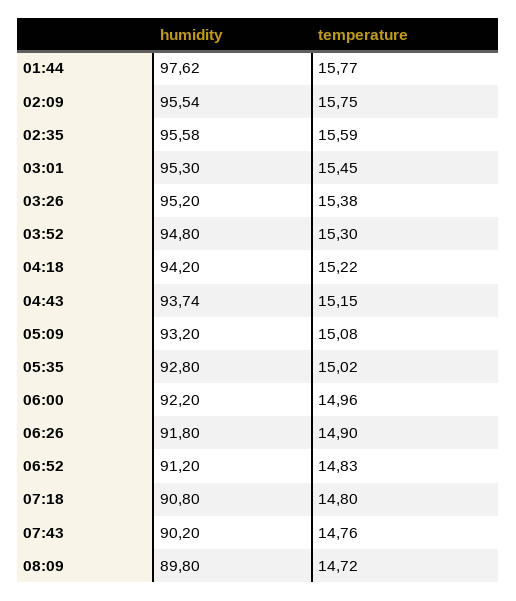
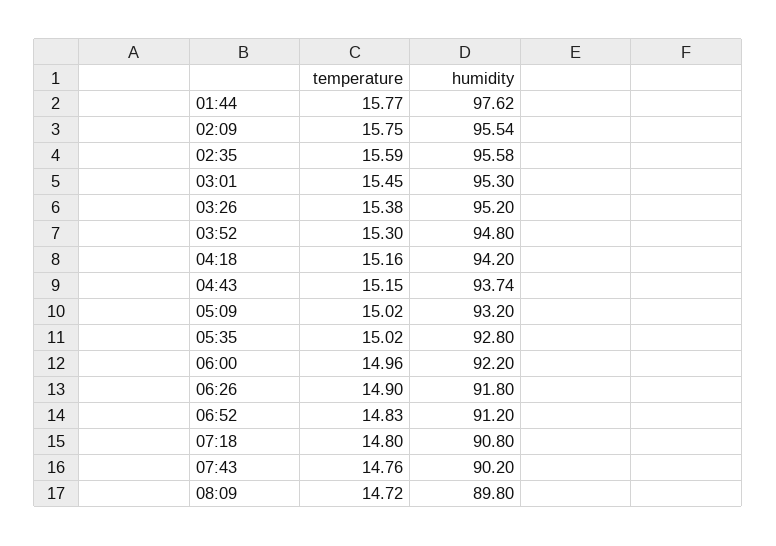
temperature, 04:18: 15.22 -> 15.16
temperature, 05:09: 15.08 -> 15.02

